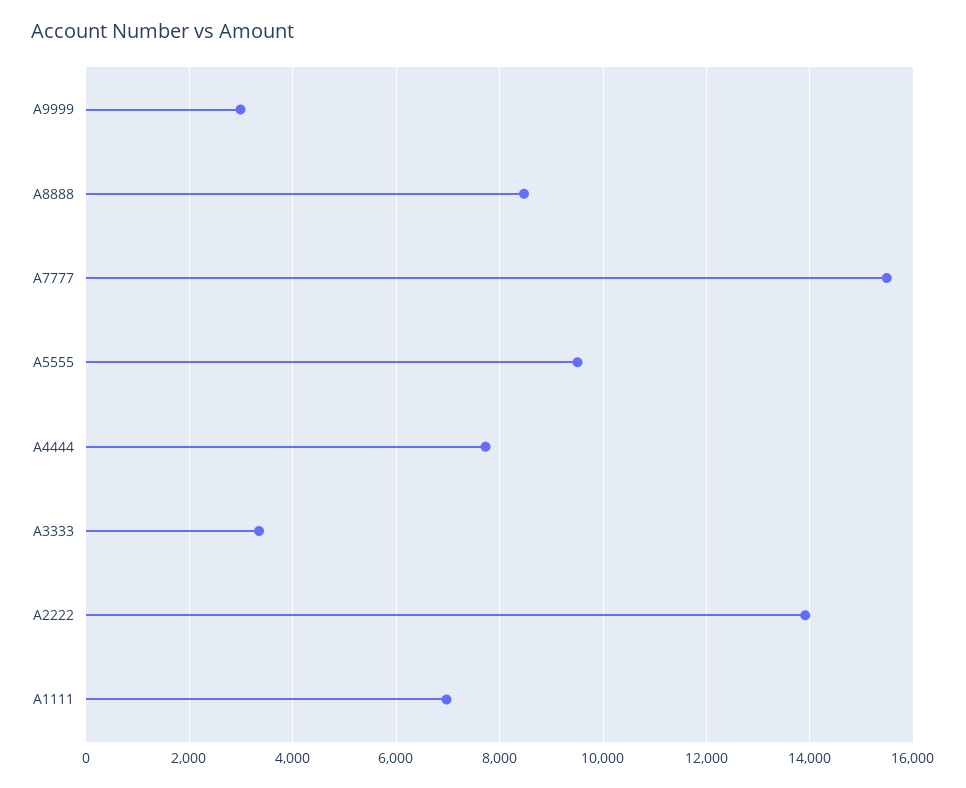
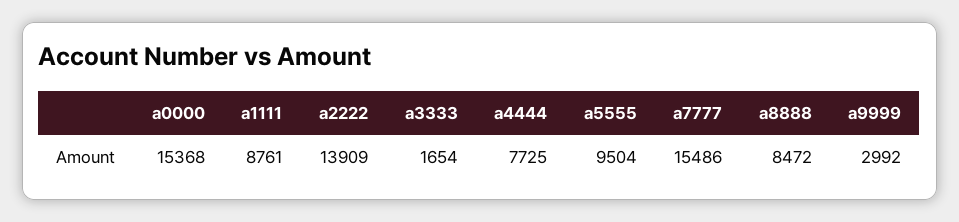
A3333: 3400 -> 1654
A1111: 7000 -> 8761
a0000: none -> 15368

